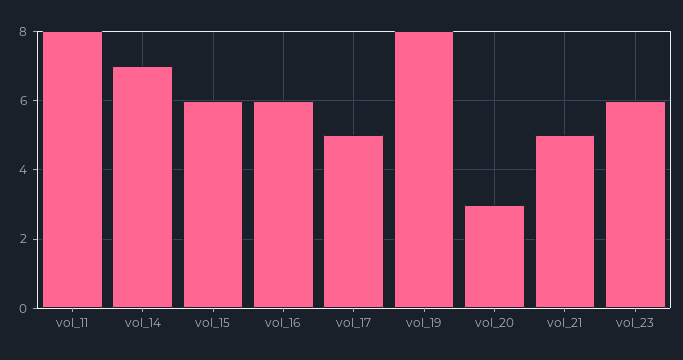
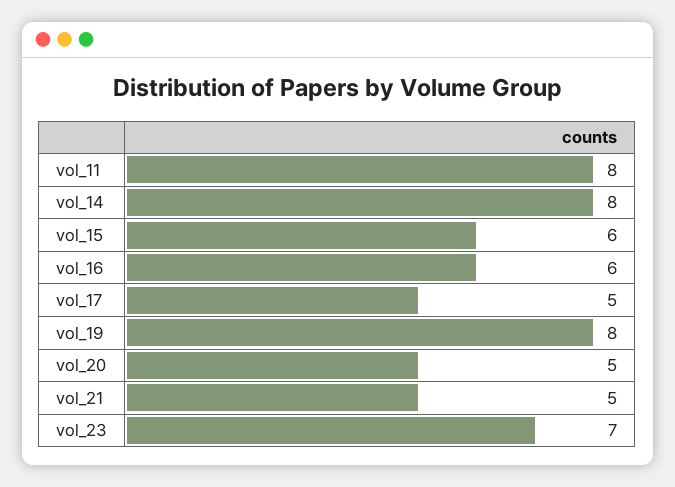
vol_14: 7 -> 8
vol_20: 3 -> 5
vol_23: 6 -> 7

